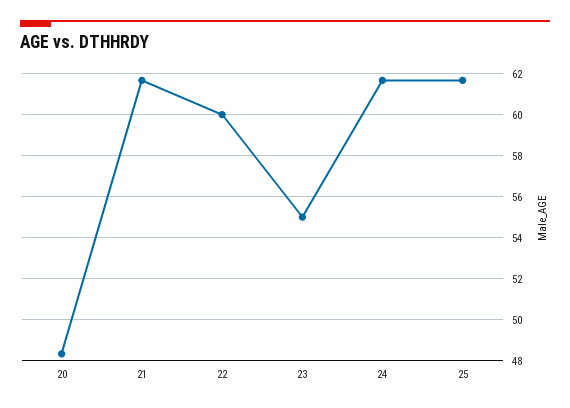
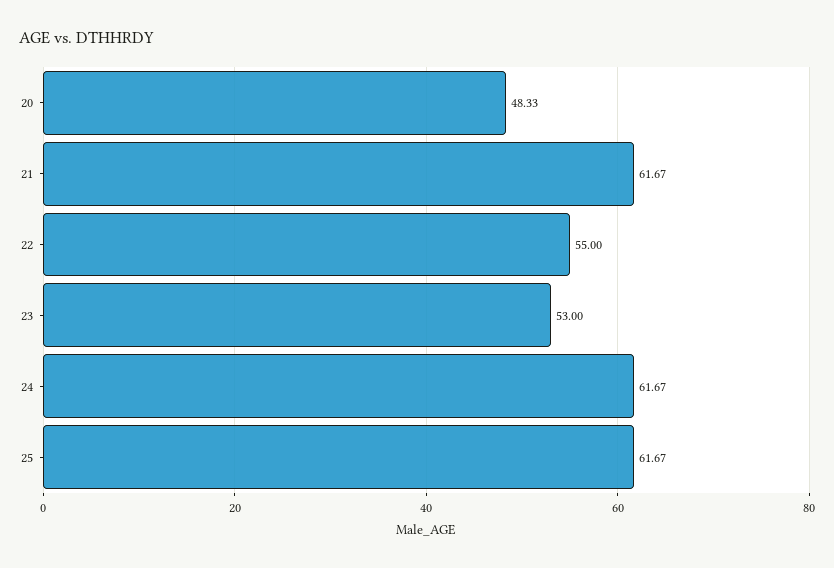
22: 60 -> 55
23: 55 -> 53

